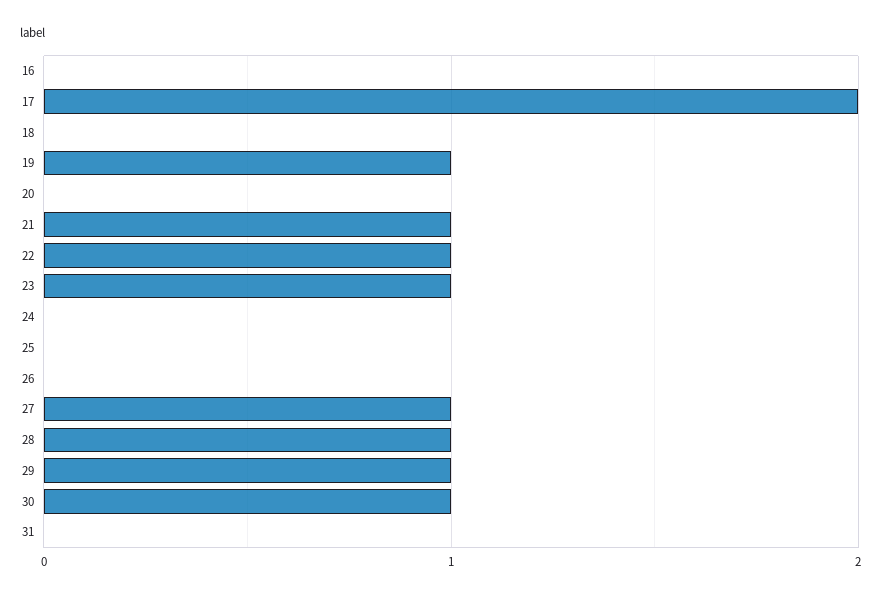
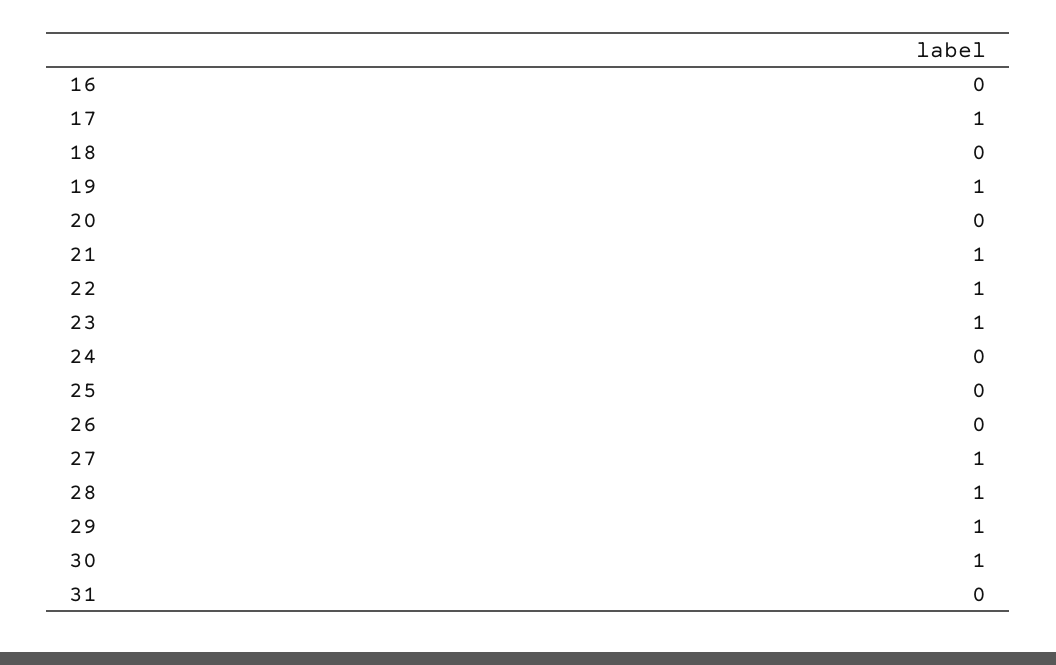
17: 2 -> 1

